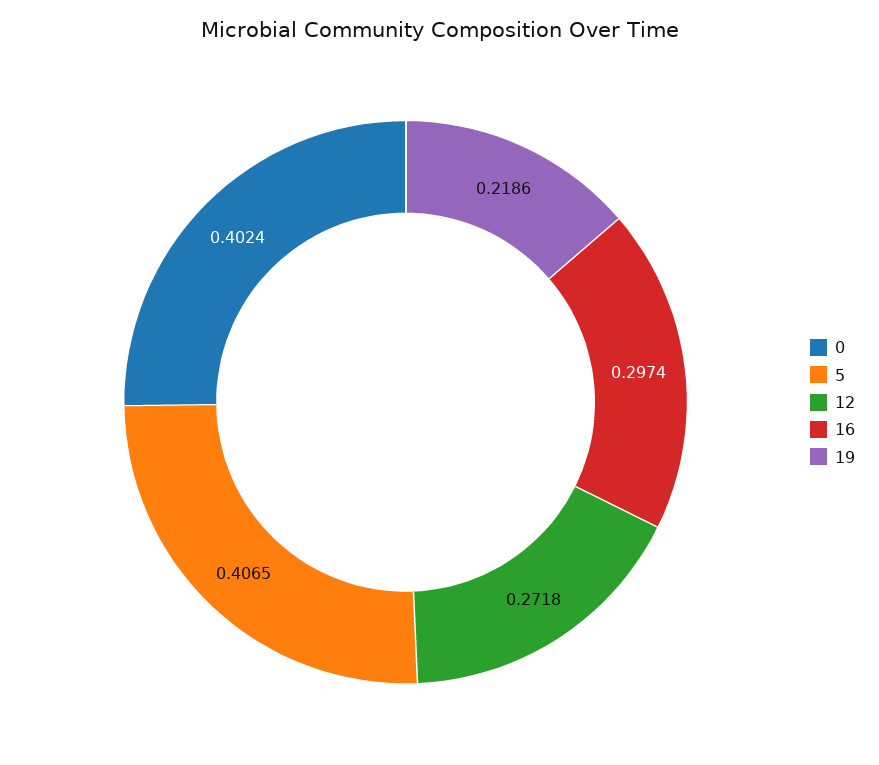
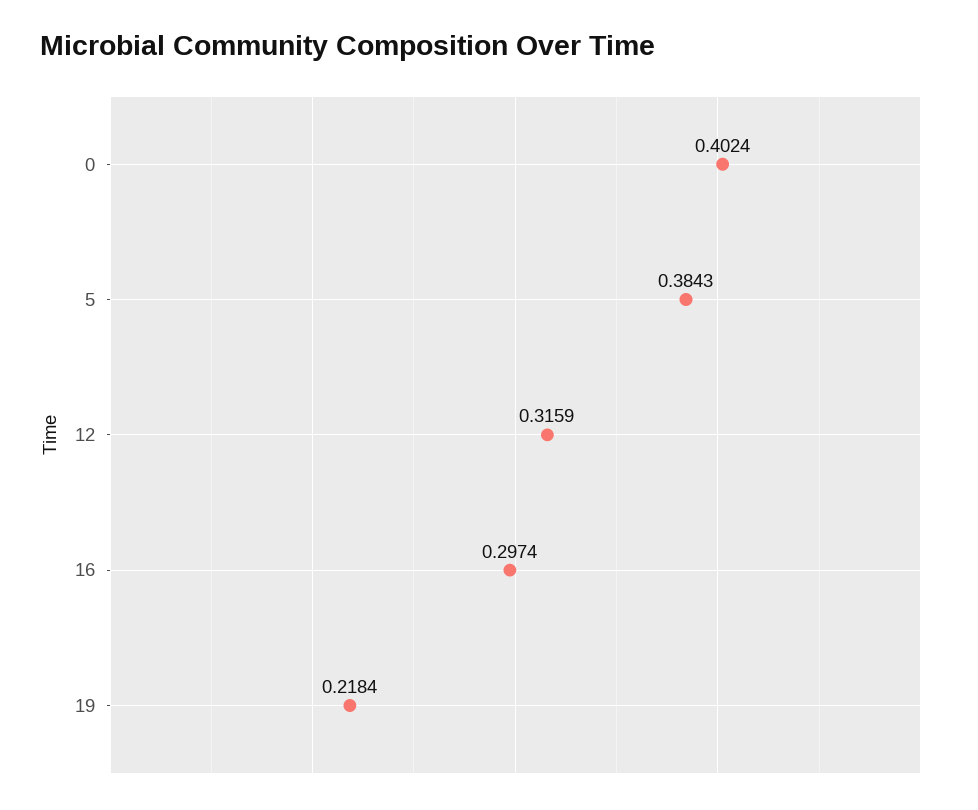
5: 0.4065 -> 0.3843
12: 0.2718 -> 0.3159
19: 0.2186 -> 0.2184

